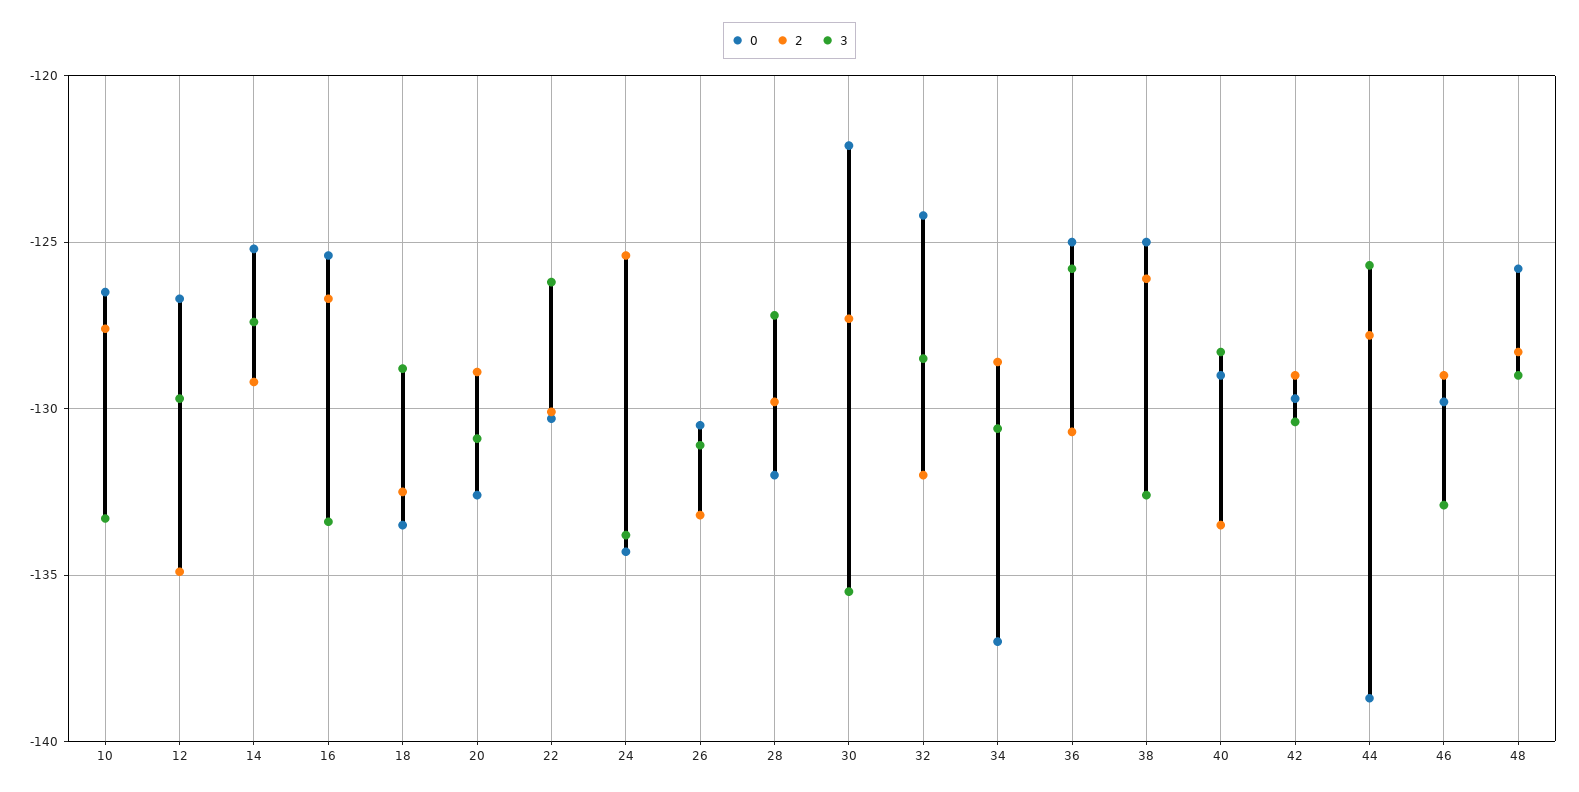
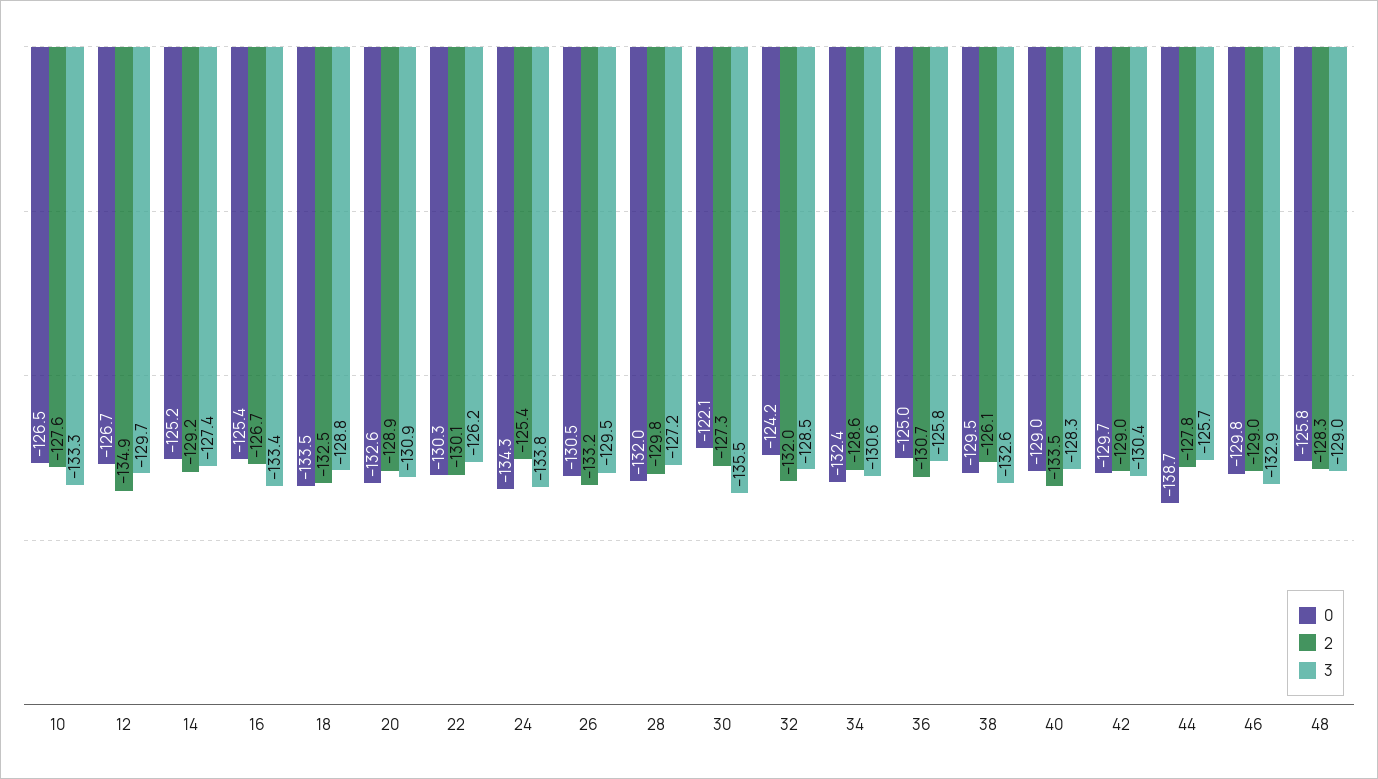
3, 26: -131 -> -129.5
0, 34: -137 -> -132.4
0, 38: -125 -> -129.5

